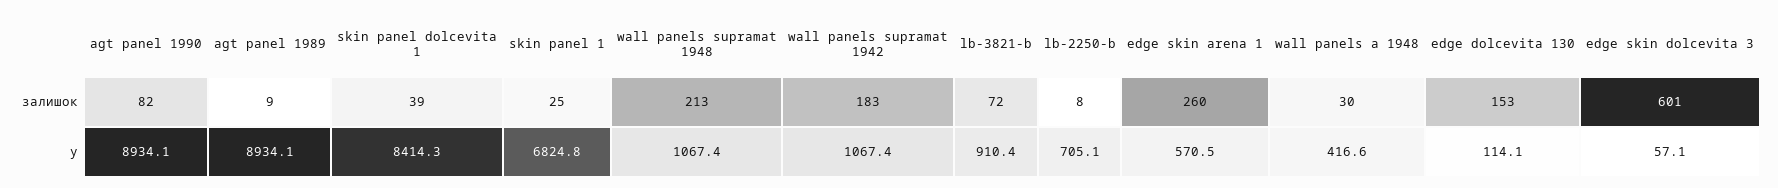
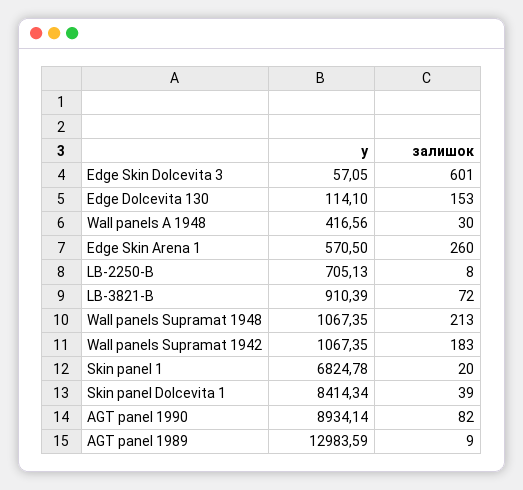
skin panel 1, залишок: 25 -> 20
agt panel 1989, y: 8934.1 -> 12983.59

